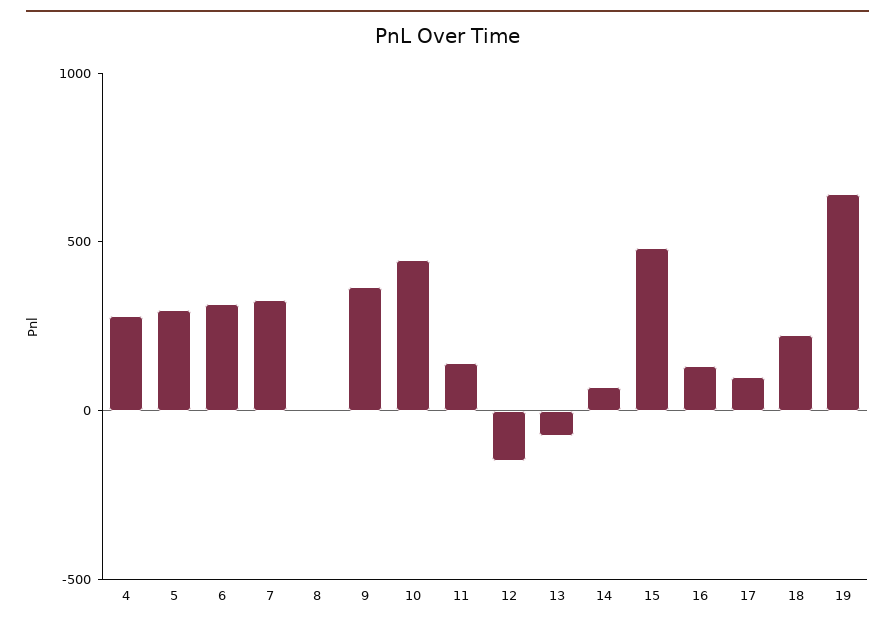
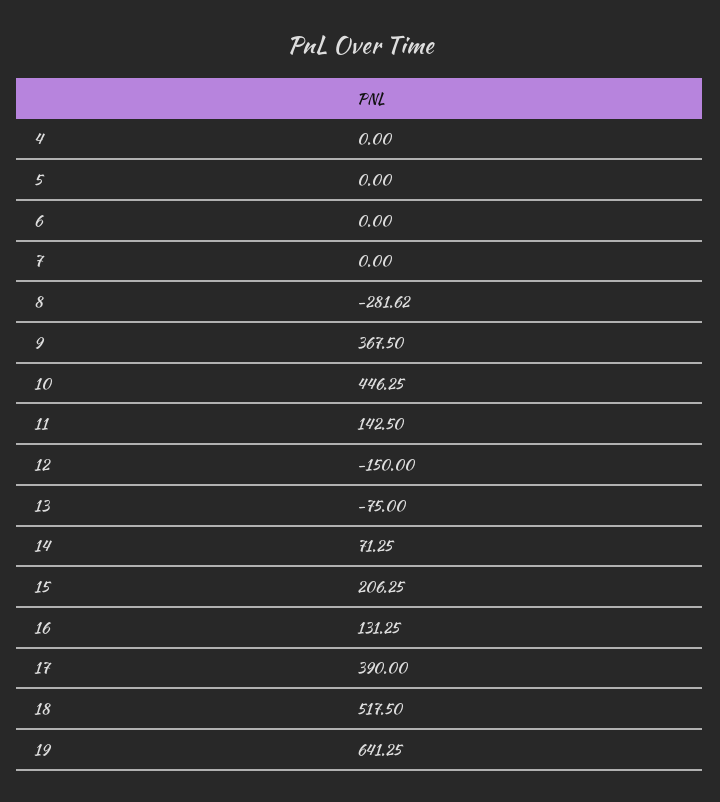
4: 300 -> 0
5: 300 -> 0
6: 300 -> 0
7: 300 -> 0
8: 0 -> -281.62
15: 500 -> 206.25
17: 100 -> 390
18: 200 -> 517.5

